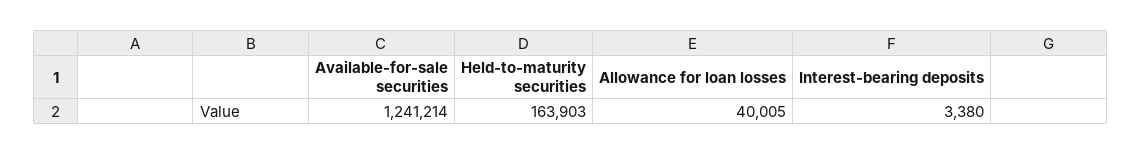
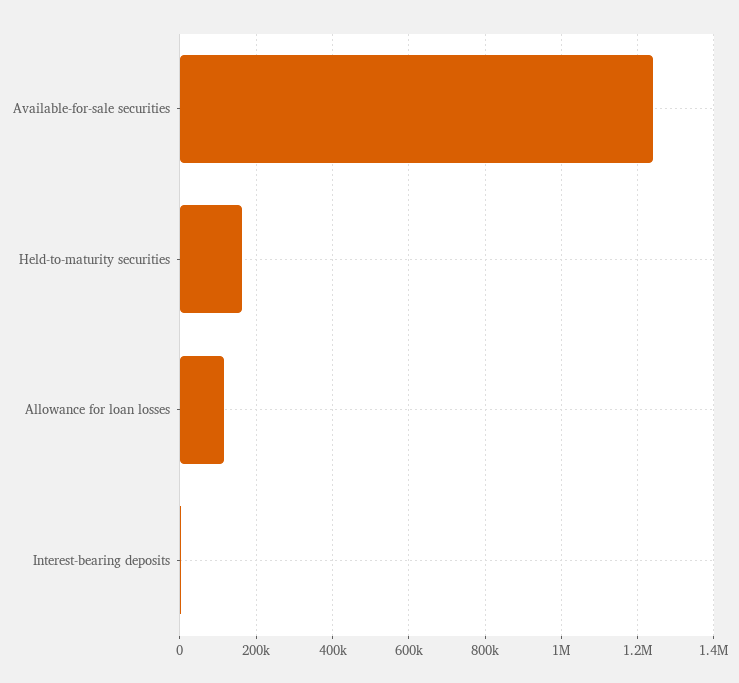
Allowance for loan losses: 40005 -> 120000

